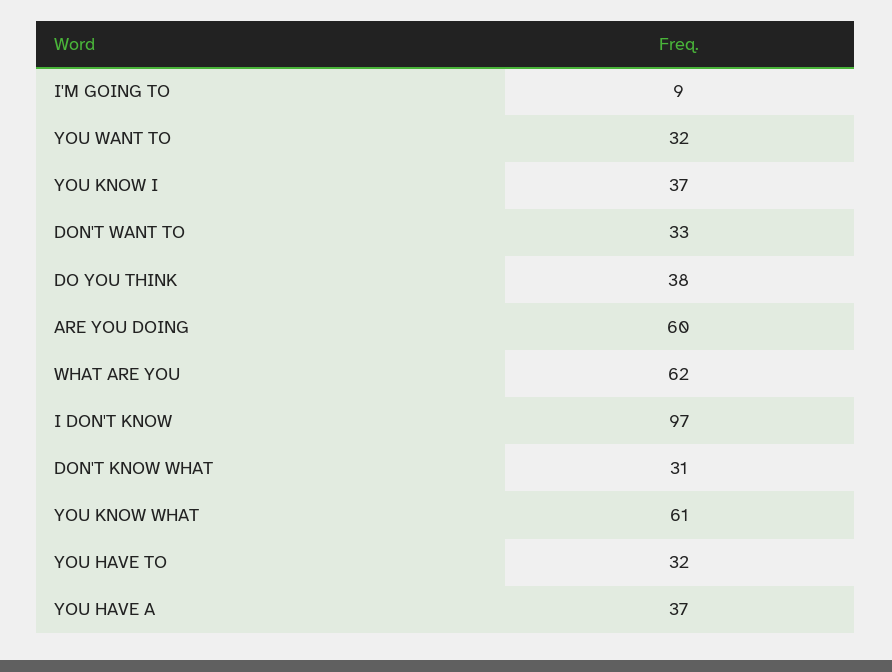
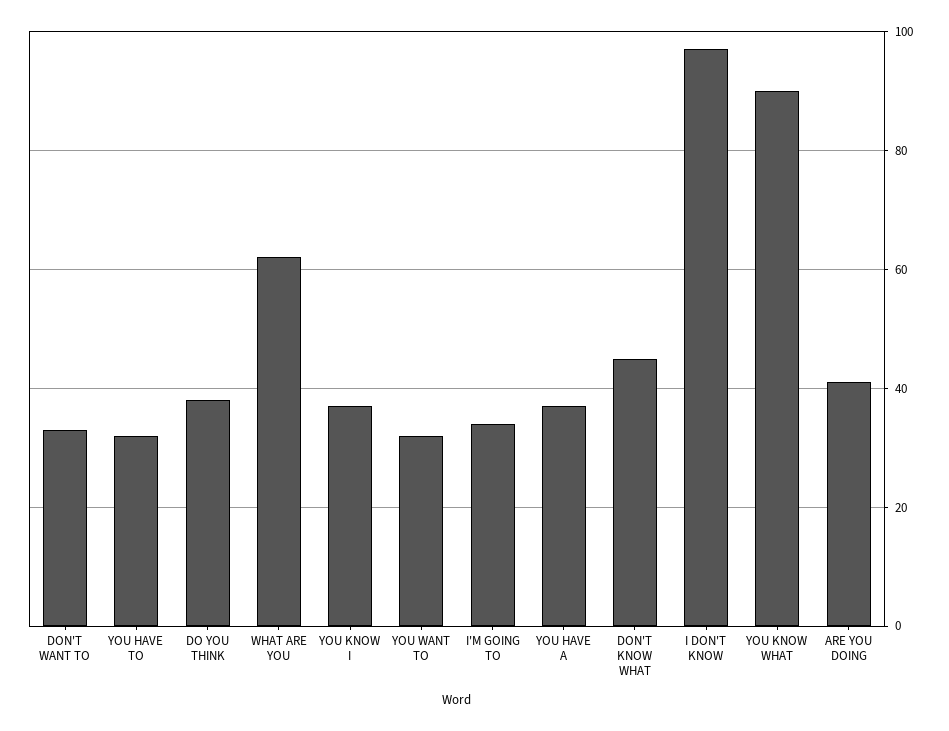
I'M GOING TO: 9 -> 35
ARE YOU DOING: 60 -> 40
DON'T KNOW WHAT: 31 -> 45
YOU KNOW WHAT: 61 -> 90

